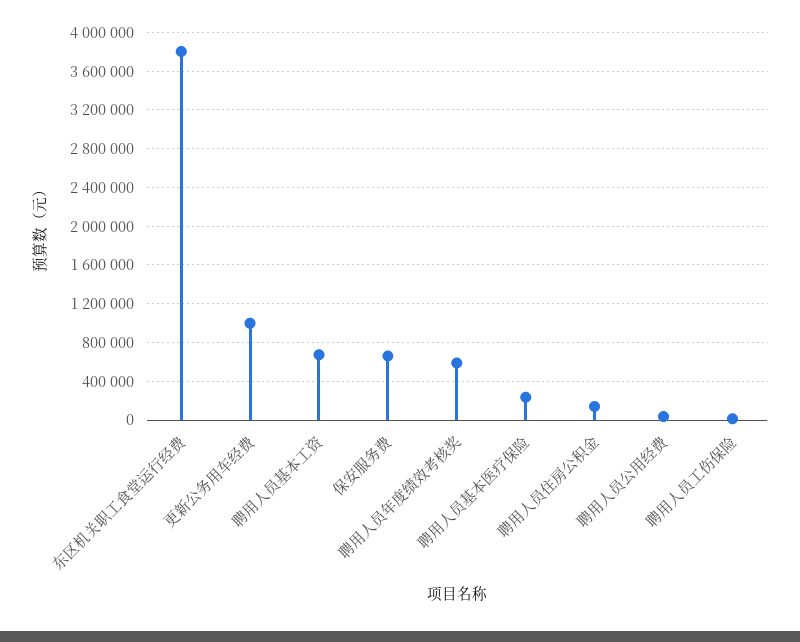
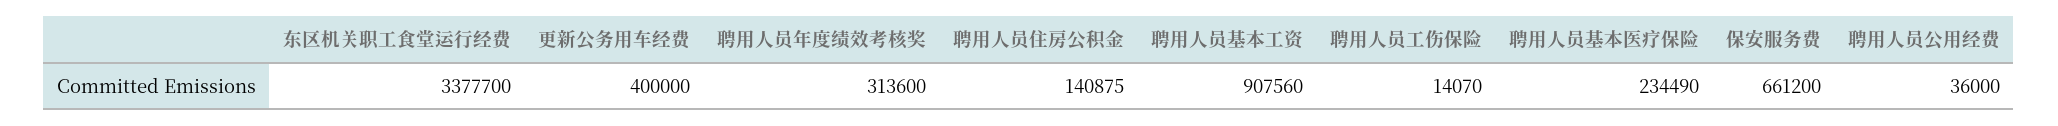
东区机关职工食堂运行经费: 3800000 -> 3377700
更新公务用车经费: 1000000 -> 400000
聘用人员基本工资: 700000 -> 907560
聘用人员年度绩效考核奖: 600000 -> 313600

